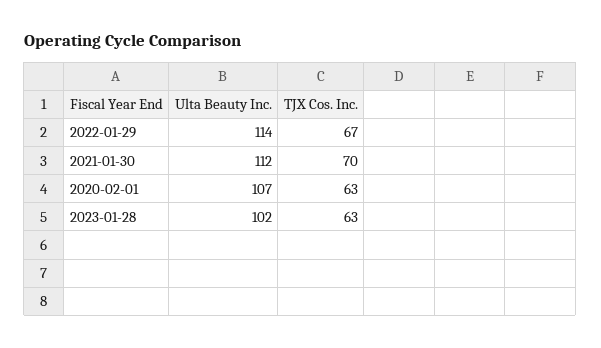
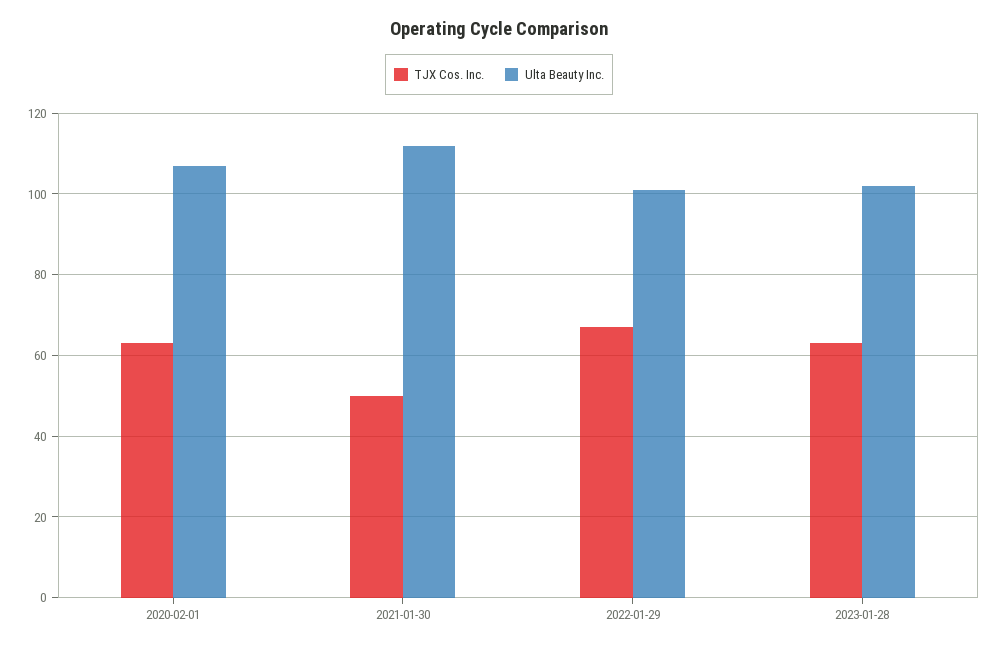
Ulta Beauty Inc., 2022-01-29: 114 -> 100
TJX Cos. Inc., 2021-01-30: 70 -> 50

